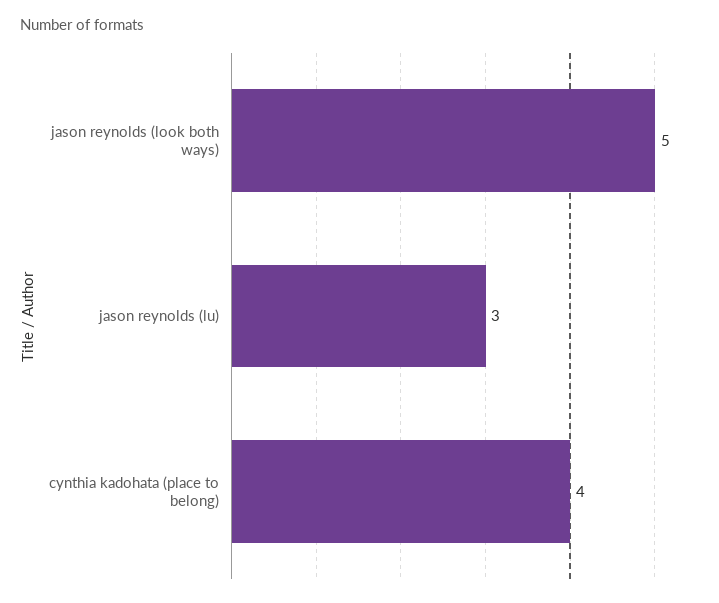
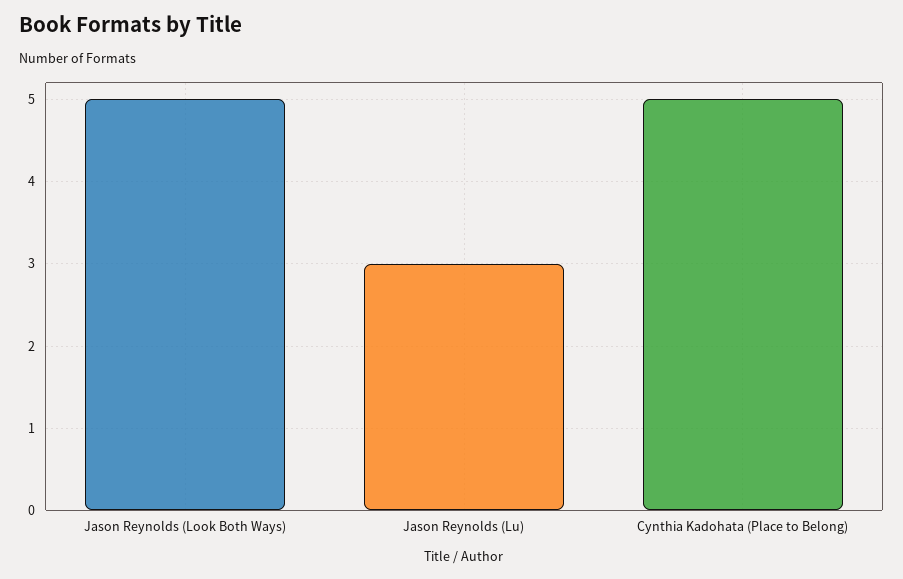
cynthia kadohata (place to belong): 4 -> 5

